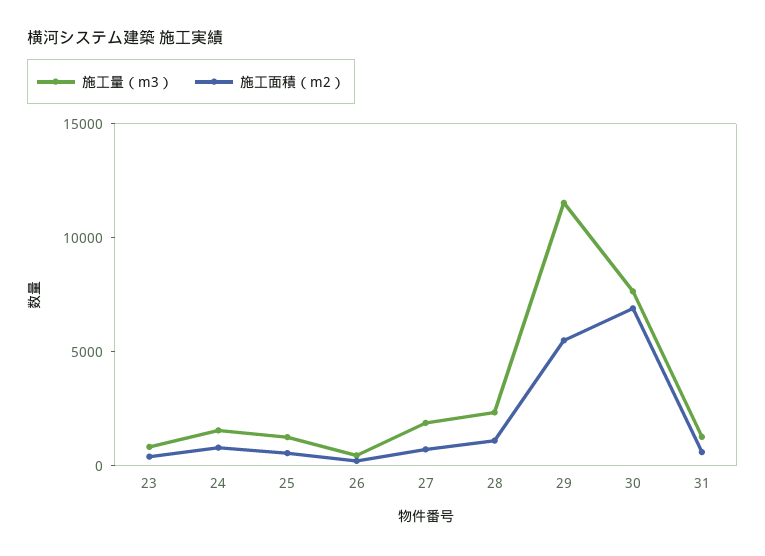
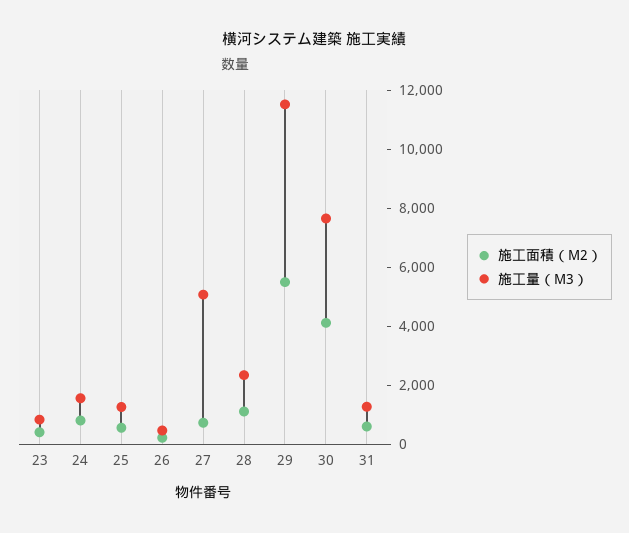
施工量（m3）, 27: 2000 -> 5000
施工面積（m2）, 30: 7000 -> 4000

